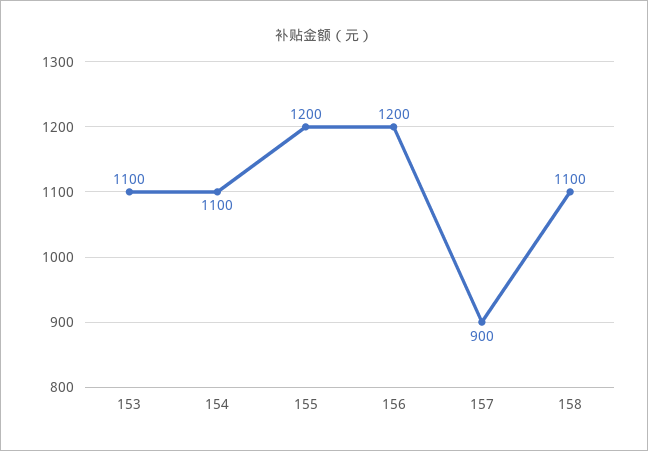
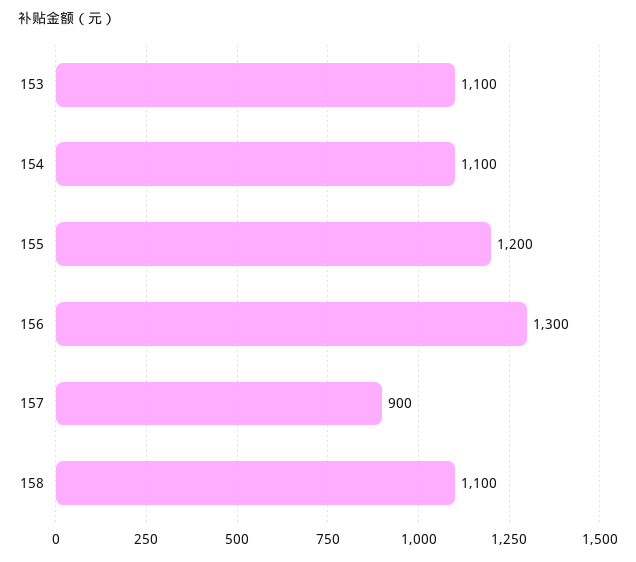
156: 1200 -> 1300

